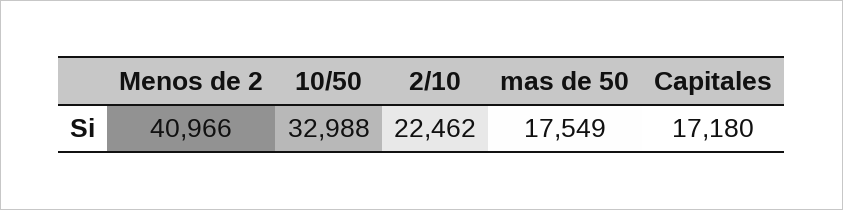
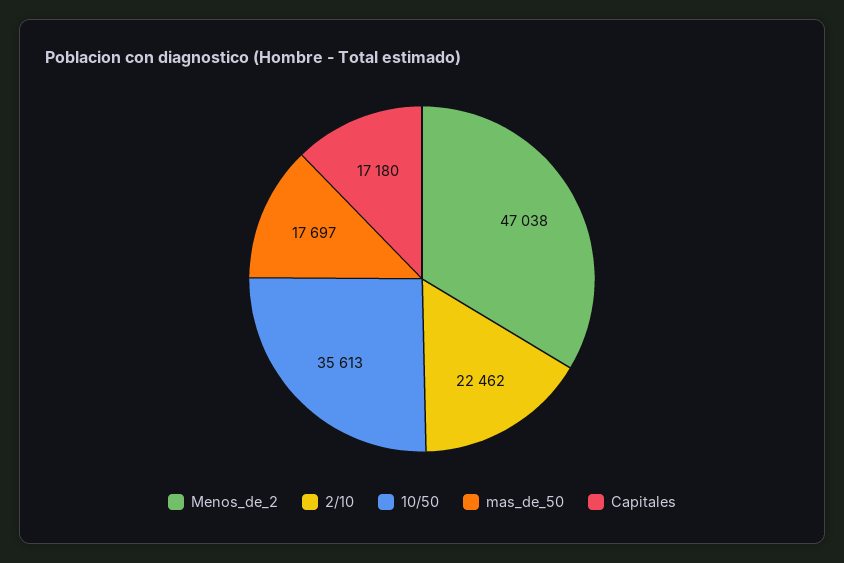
Menos de 2: 40966 -> 47038
10/50: 32988 -> 35613
mas de 50: 17549 -> 17697

